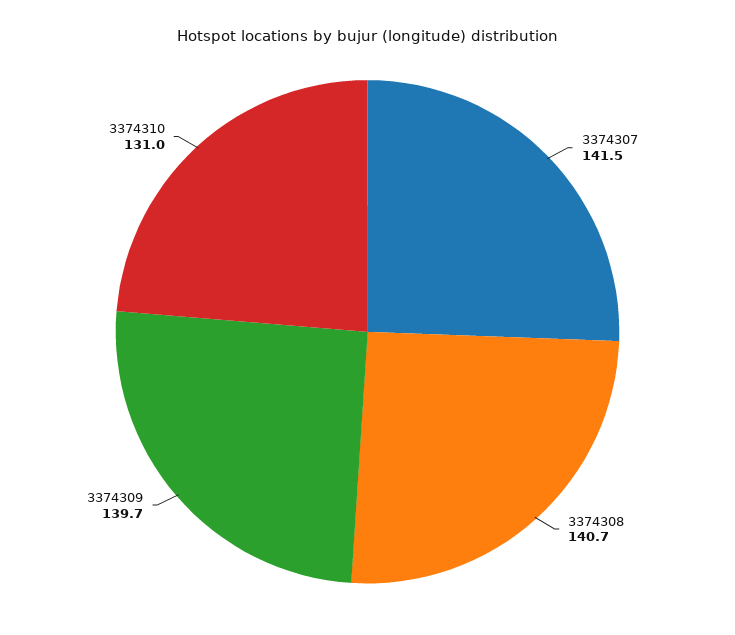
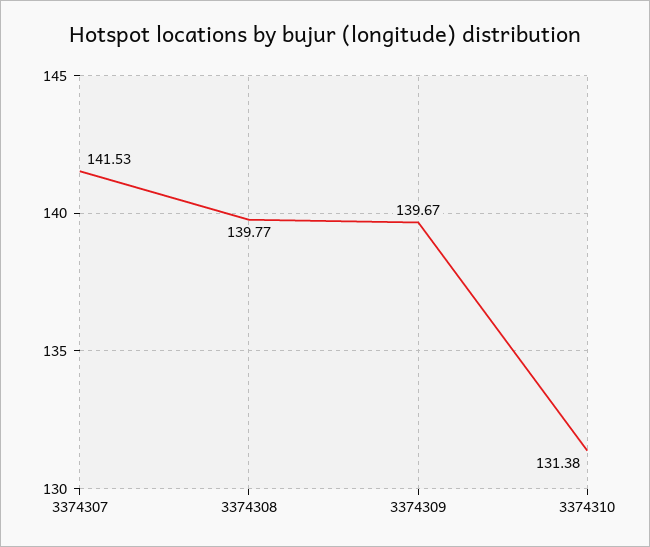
3374308: 140.7 -> 139.77
3374310: 131 -> 131.38

